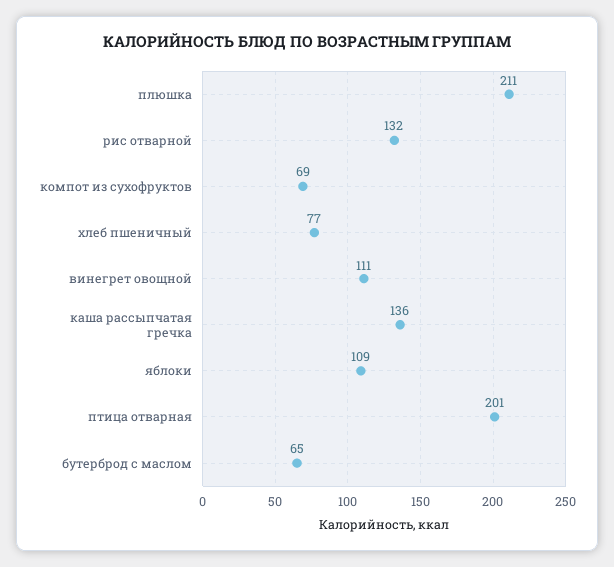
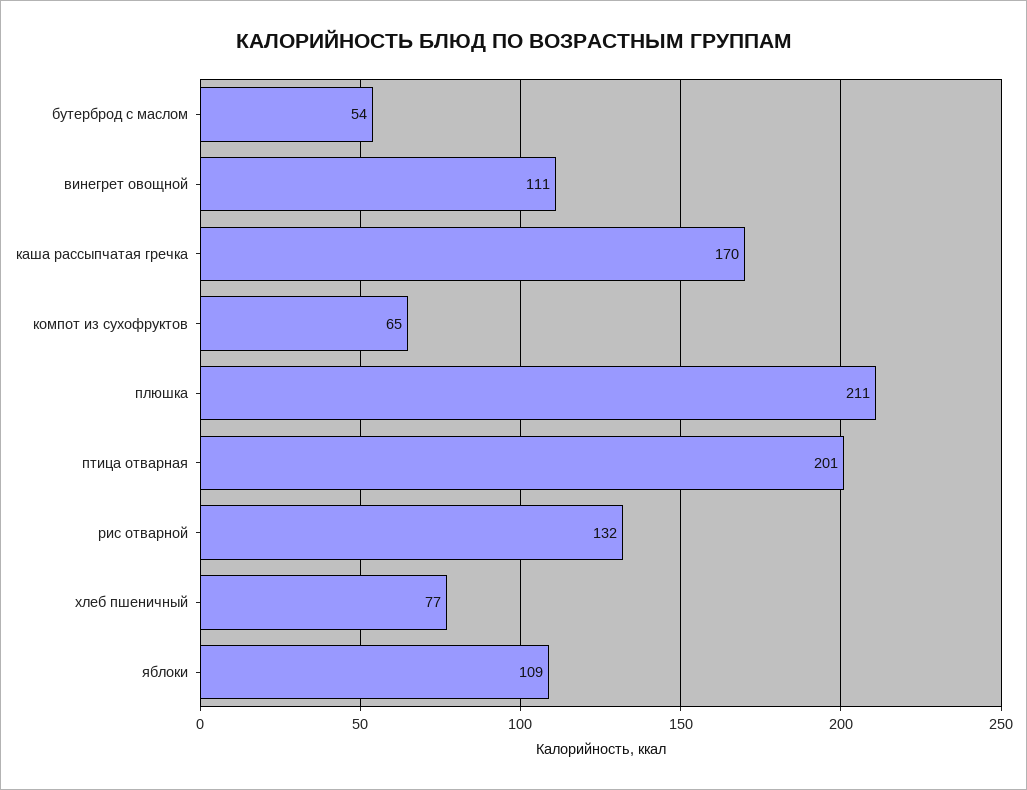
компот из сухофруктов: 69 -> 65
каша рассыпчатая гречка: 136 -> 170
бутерброд с маслом: 65 -> 54

